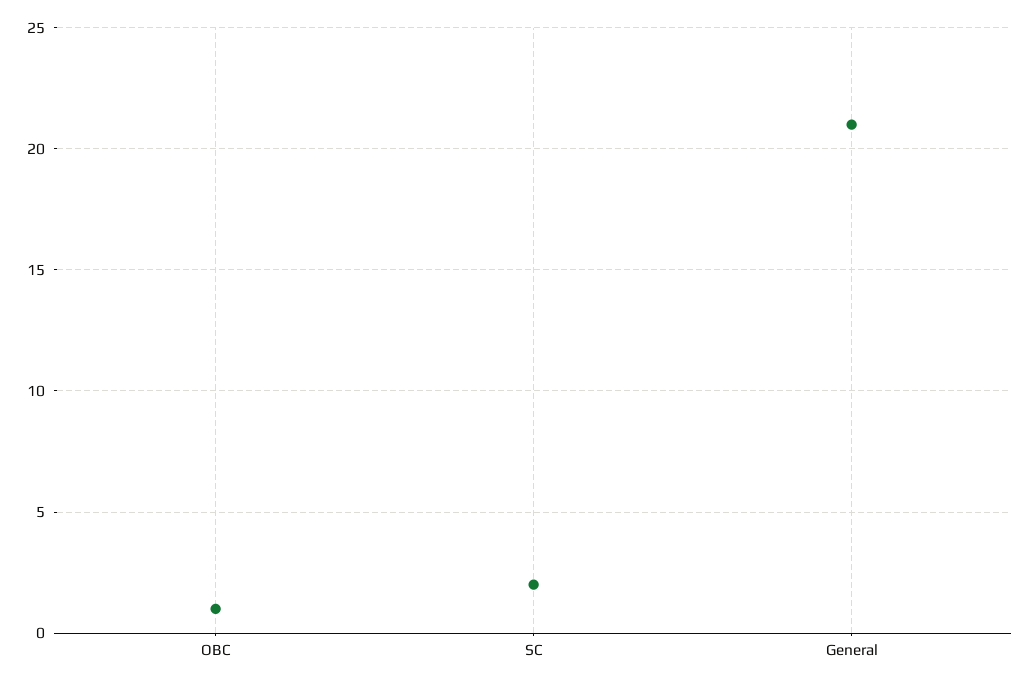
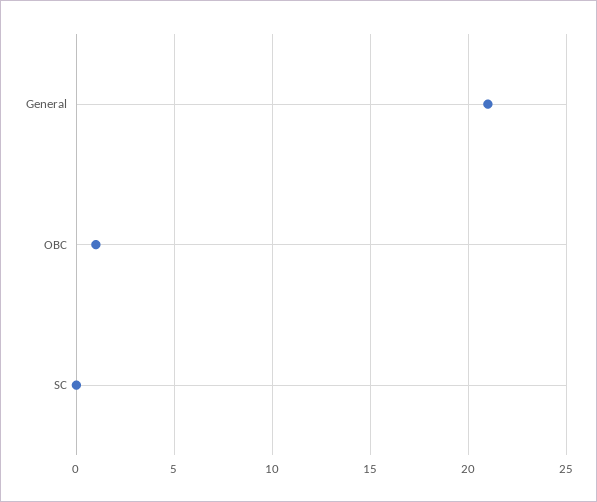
SC: 2 -> 0

